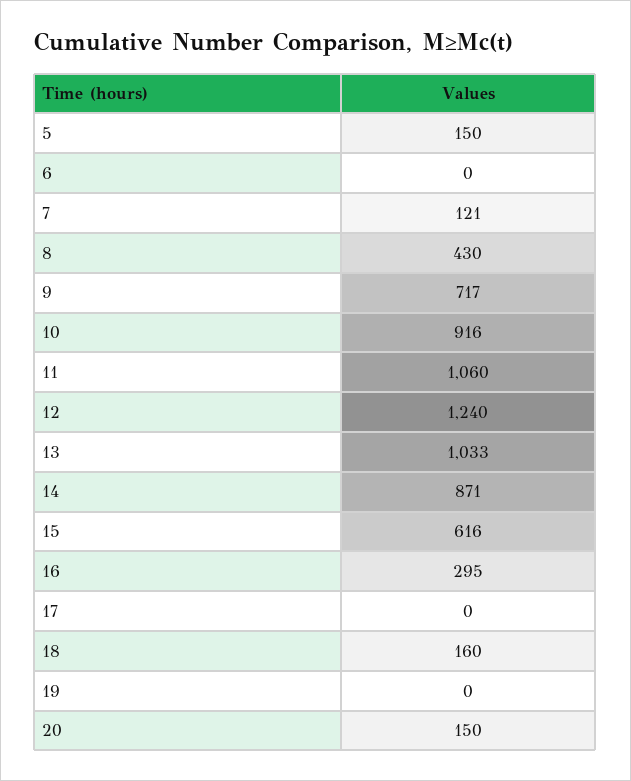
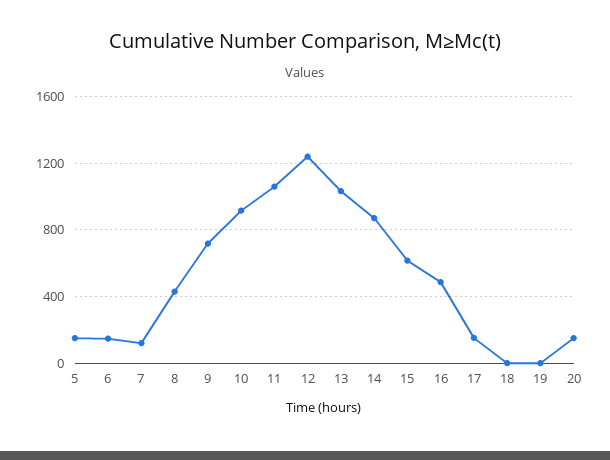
6: 0 -> 150
16: 295 -> 500
17: 0 -> 150
18: 160 -> 0

